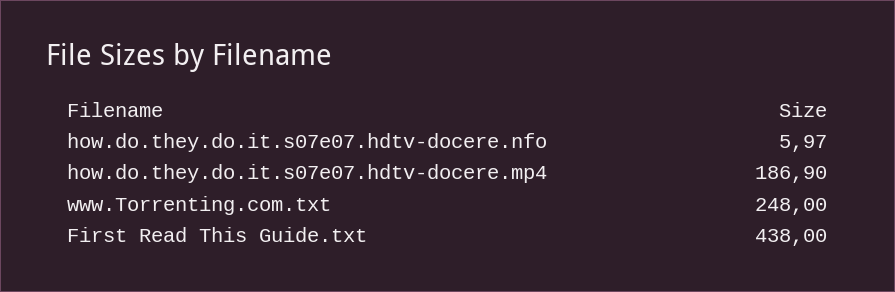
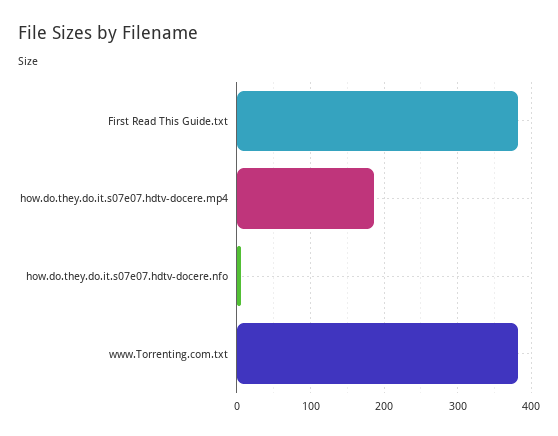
www.Torrenting.com.txt: 248 -> 380
First Read This Guide.txt: 438 -> 380

